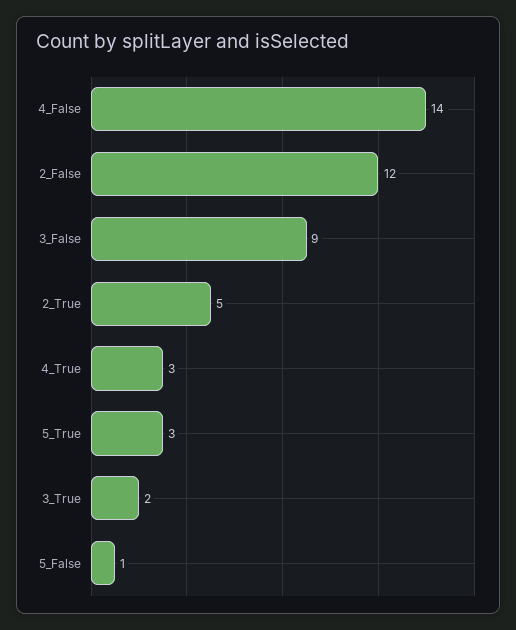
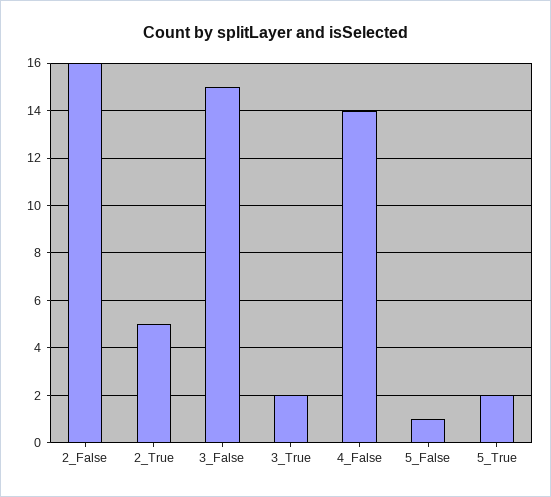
2_False: 12 -> 16
3_False: 9 -> 15
4_True: 3 -> none
5_True: 3 -> 2

